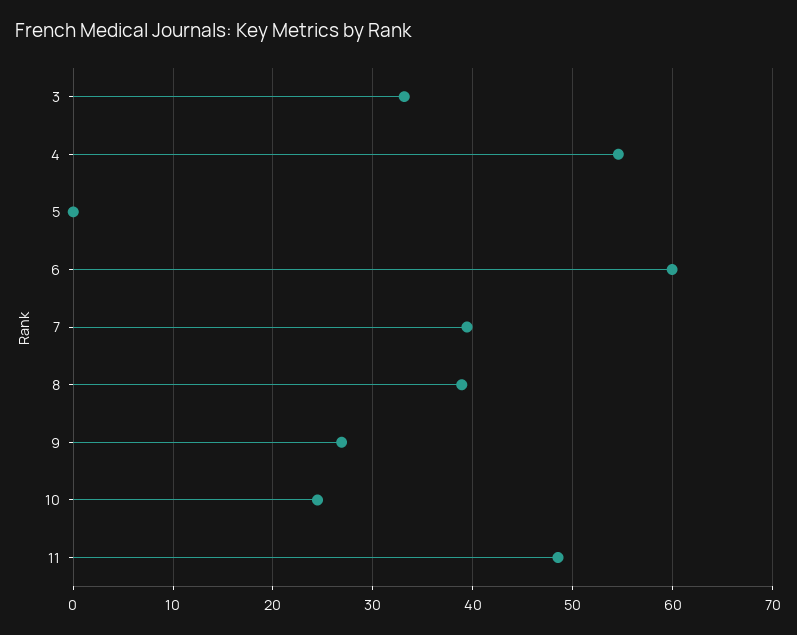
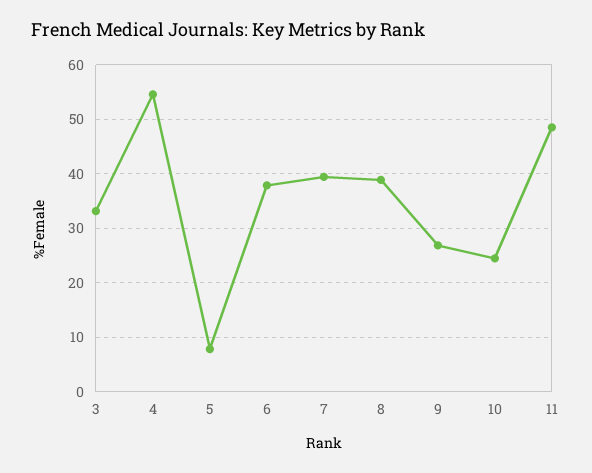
5: 0 -> 8
6: 60 -> 38

